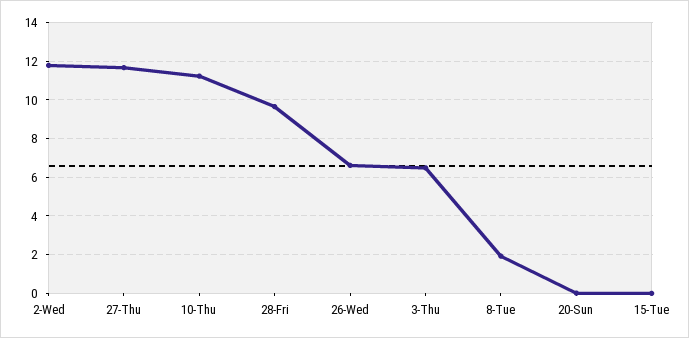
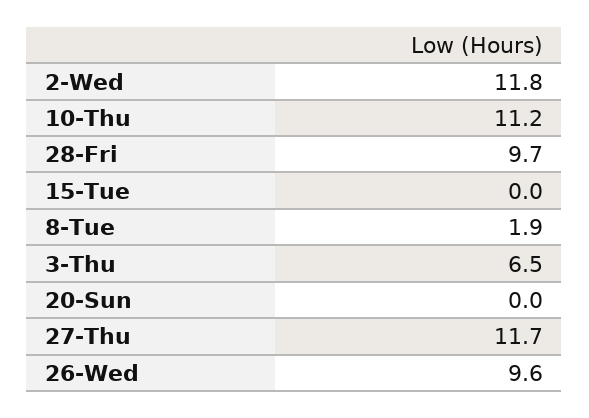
26-Wed: 6.5 -> 9.6

